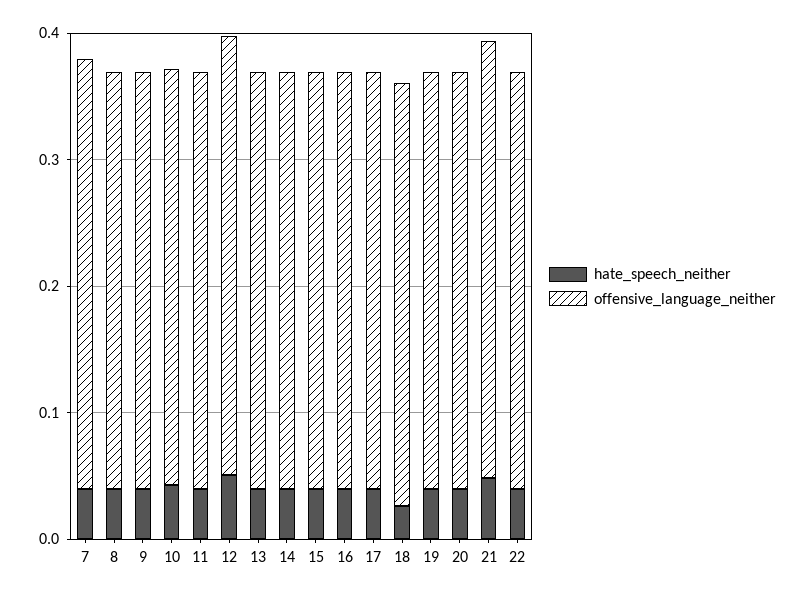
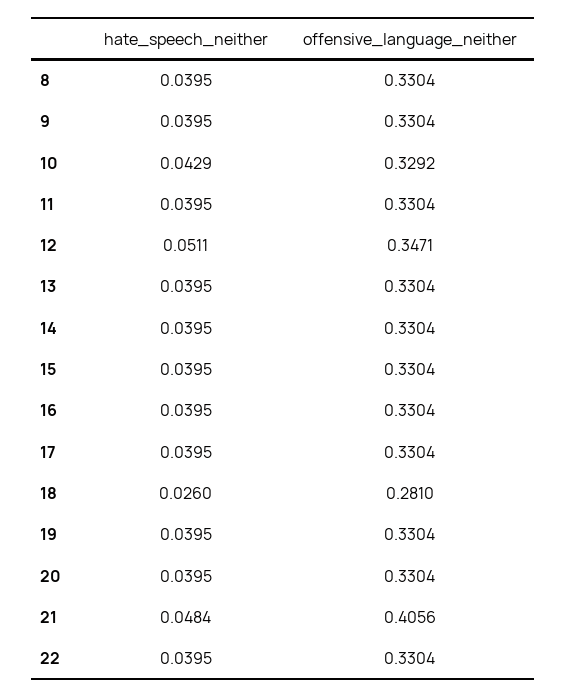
hate_speech_neither, 7: 0.04 -> none
offensive_language_neither, 7: 0.34 -> none
offensive_language_neither, 18: 0.34 -> 0.281
offensive_language_neither, 21: 0.34 -> 0.4056

